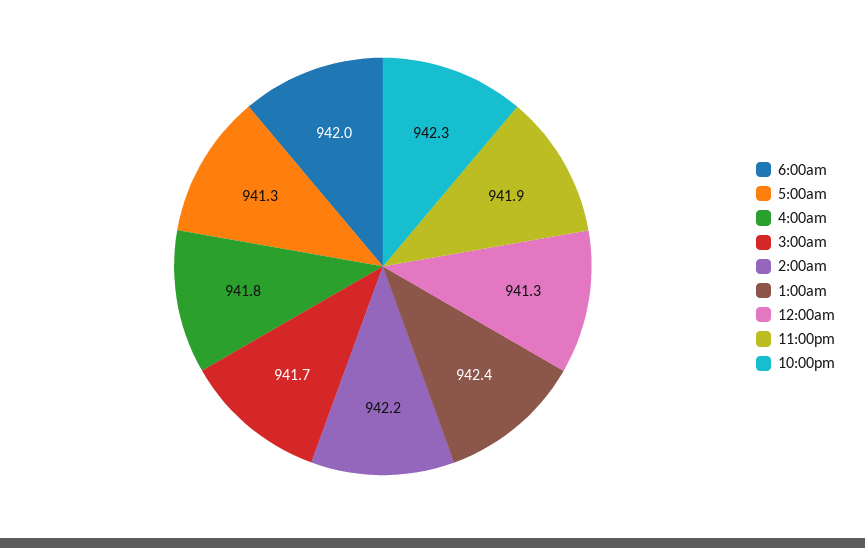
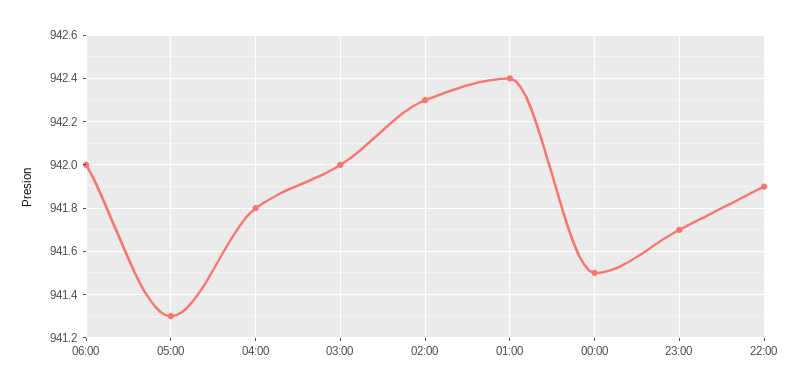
3:00am: 941.7 -> 942
2:00am: 942.2 -> 942.3
12:00am: 941.3 -> 941.5
11:00pm: 941.9 -> 941.7
10:00pm: 942.3 -> 941.9

